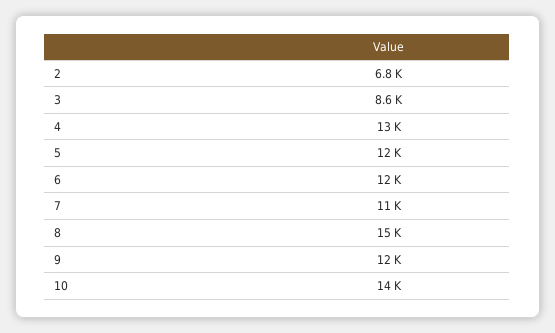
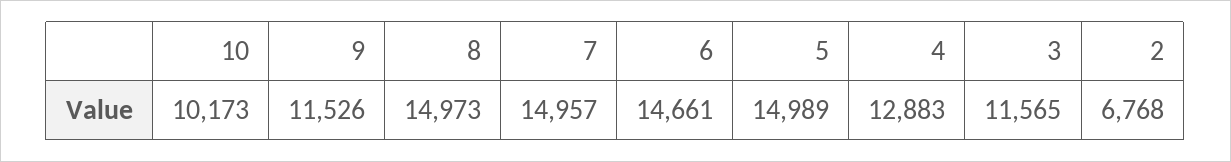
3: 8600 -> 11565
5: 12000 -> 14989
6: 12000 -> 14661
7: 11000 -> 14957
10: 14000 -> 10173

